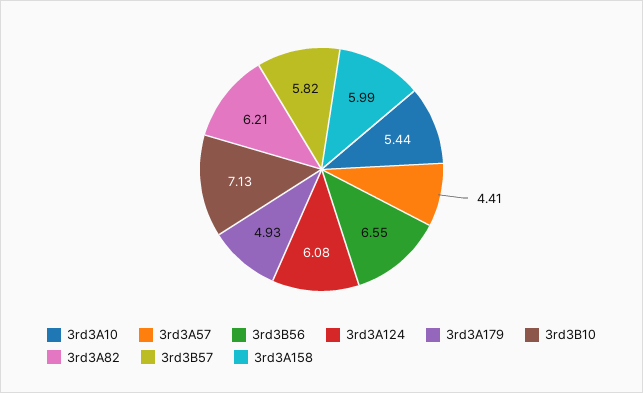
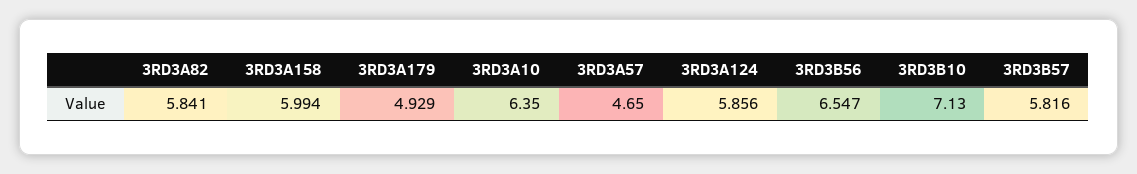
3rd3A10: 5.44 -> 6.35
3rd3A57: 4.41 -> 4.65
3rd3A124: 6.08 -> 5.856
3rd3A82: 6.21 -> 5.841

